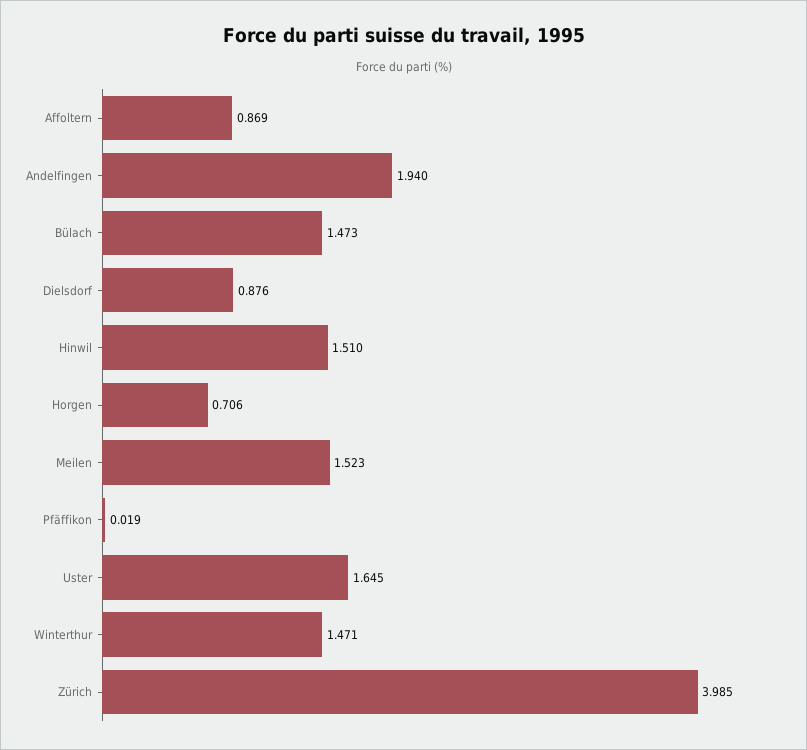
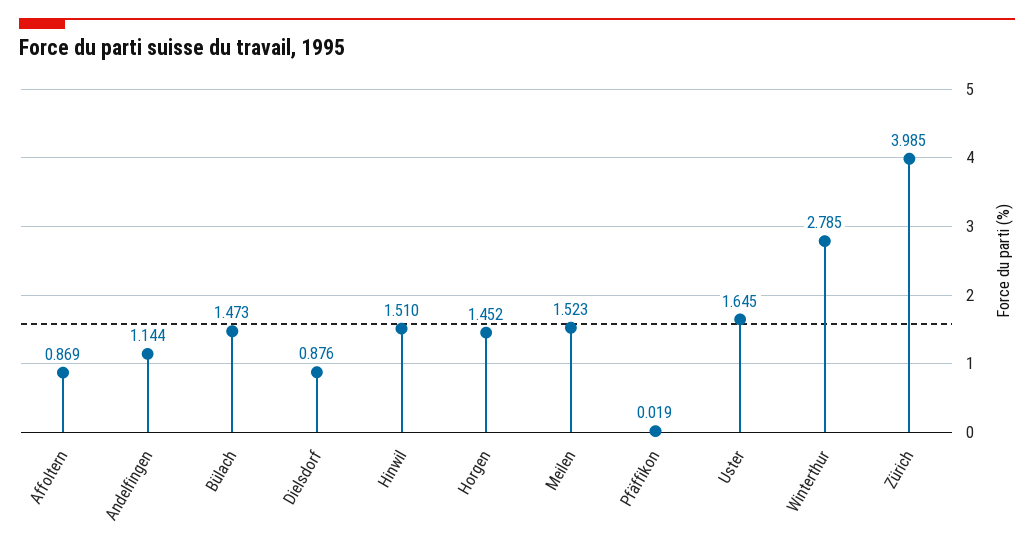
Andelfingen: 1.94 -> 1.144
Horgen: 0.706 -> 1.452
Winterthur: 1.471 -> 2.785

